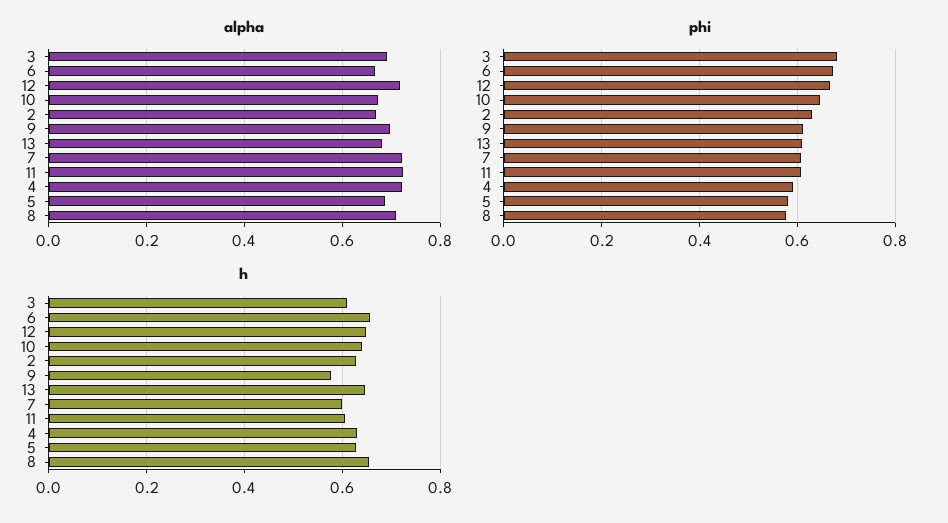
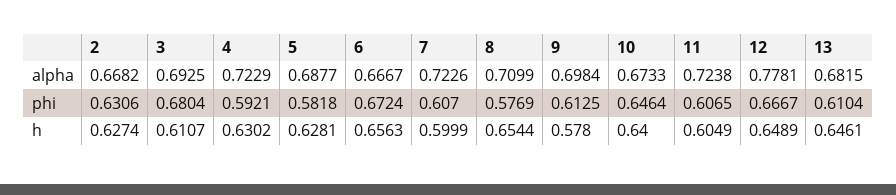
alpha, 12: 0.72 -> 0.7781

